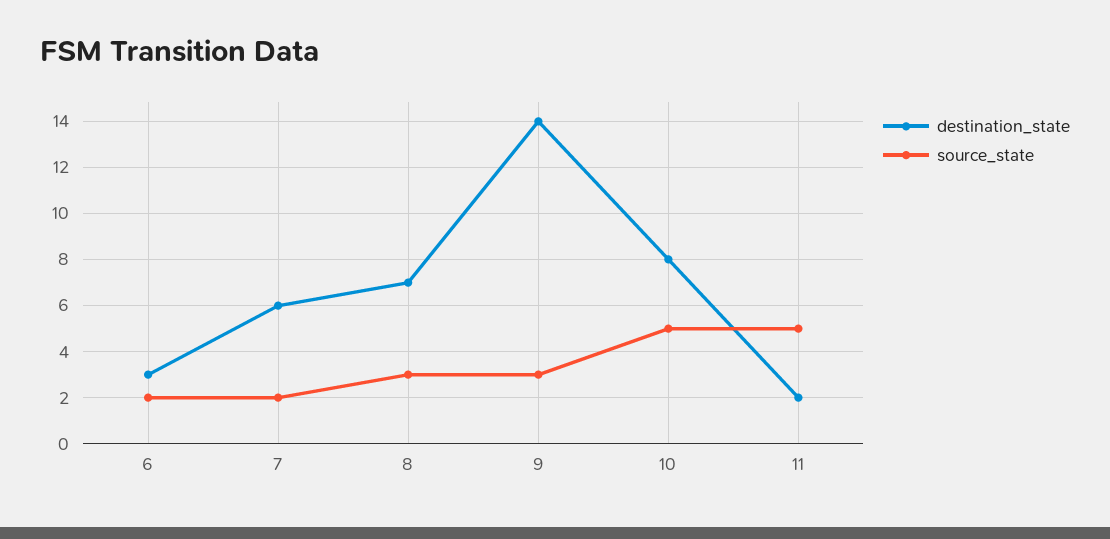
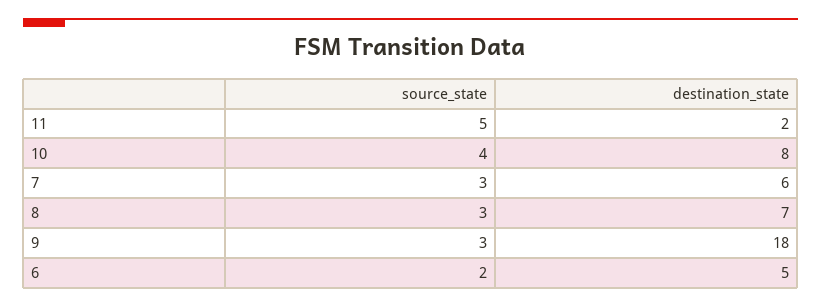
destination_state, 6: 3 -> 5
source_state, 7: 2 -> 3
destination_state, 9: 14 -> 18
source_state, 10: 5 -> 4

